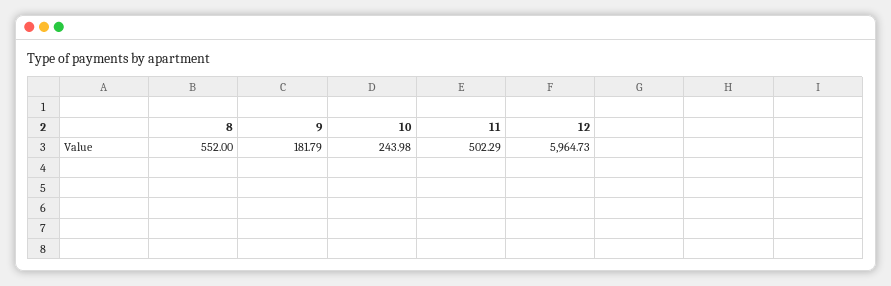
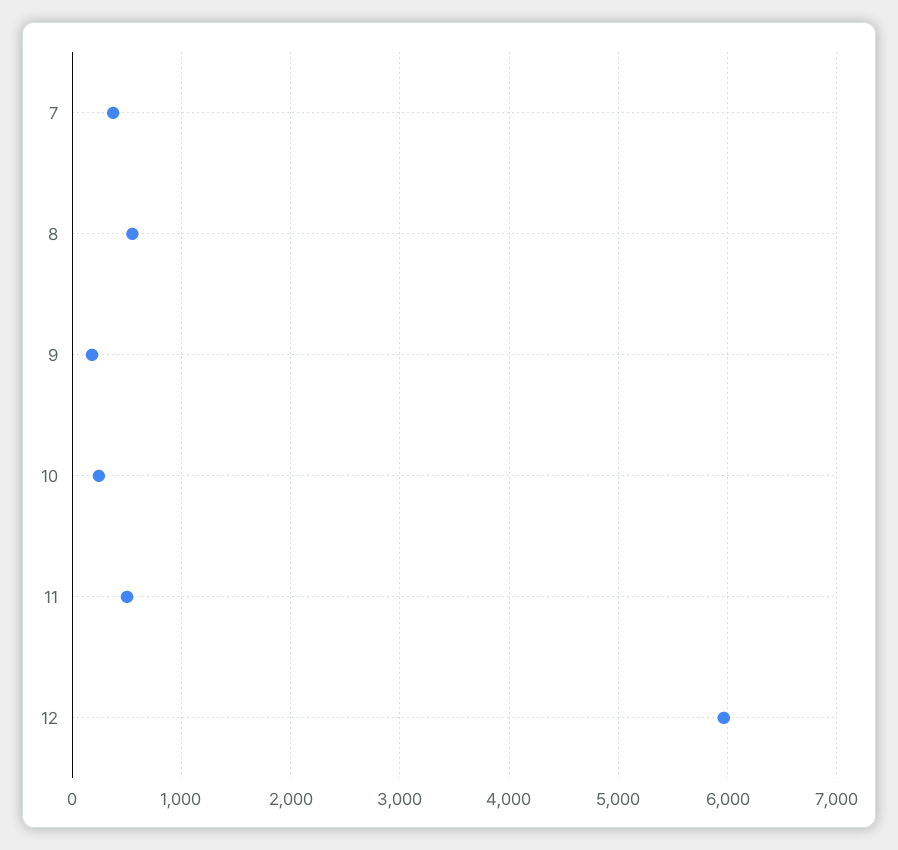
7: none -> 400

